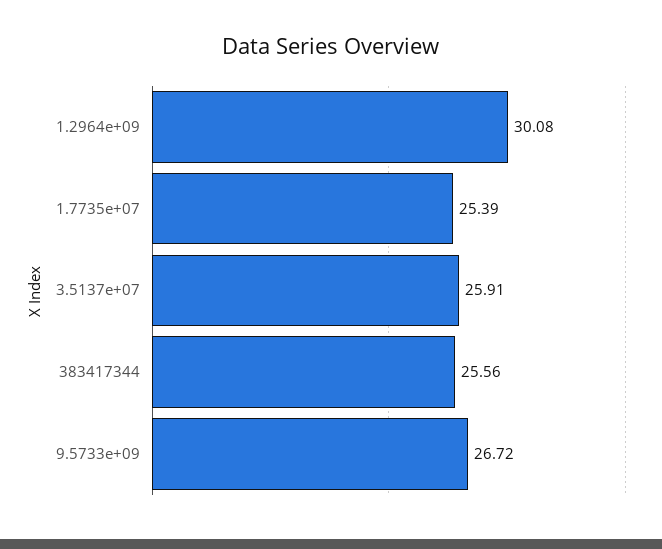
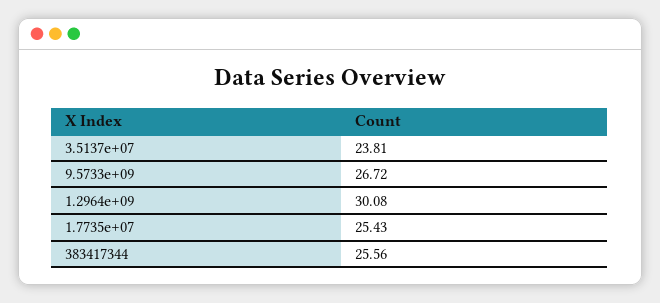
1.7735e+07: 25.39 -> 25.43
3.5137e+07: 25.91 -> 23.81

